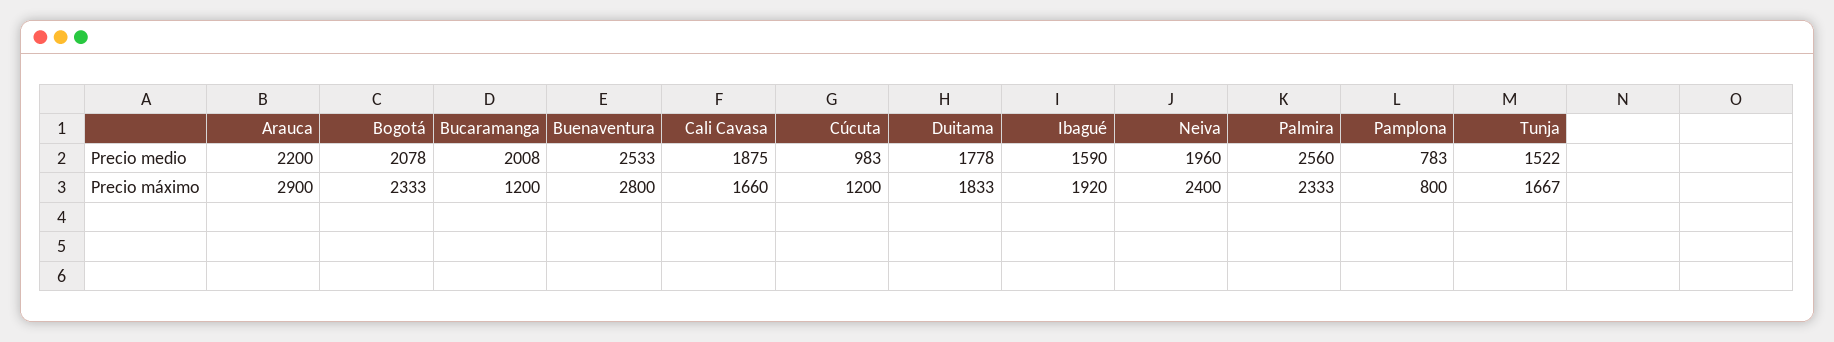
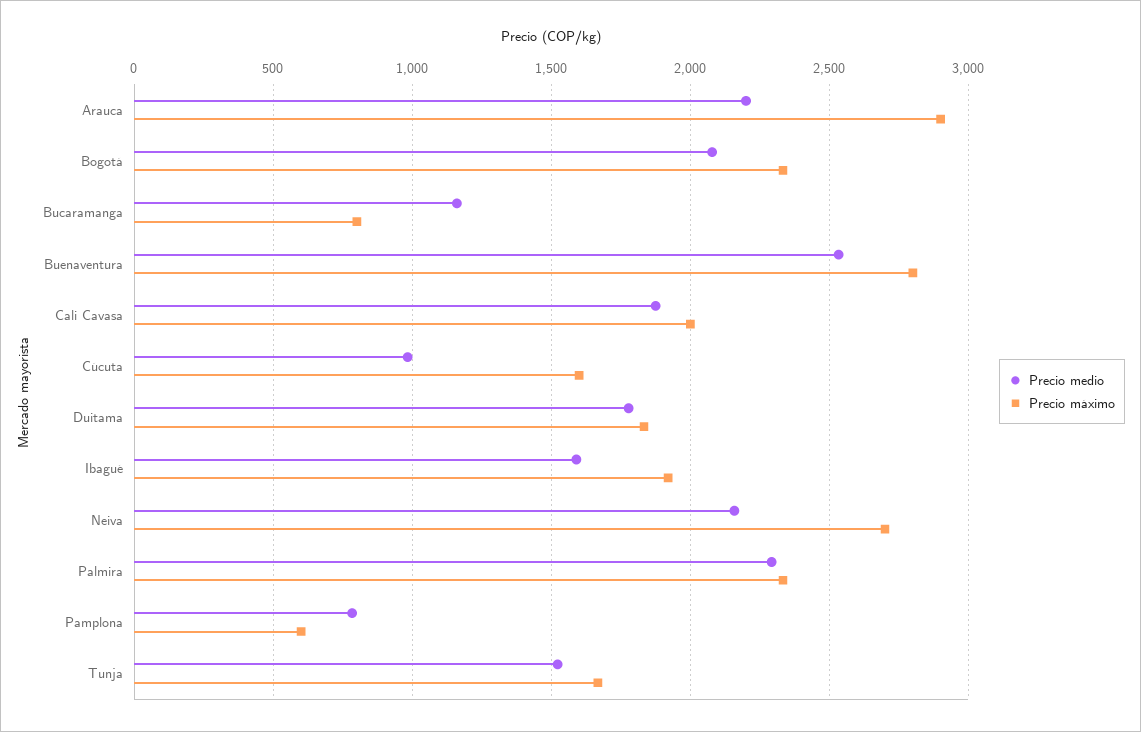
Precio medio, Bucaramanga: 2008 -> 1150
Precio medio, Neiva: 1960 -> 2150
Precio medio, Palmira: 2560 -> 2300
Precio máximo, Bucaramanga: 1200 -> 800
Precio máximo, Cali Cavasa: 1660 -> 2000
Precio máximo, Cúcuta: 1200 -> 1600
Precio máximo, Neiva: 2400 -> 2700
Precio máximo, Pamplona: 800 -> 600

